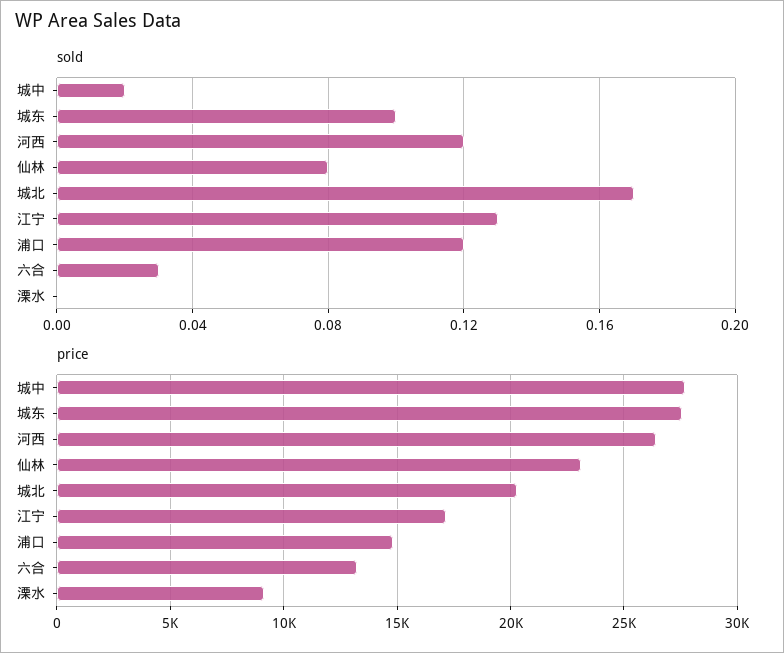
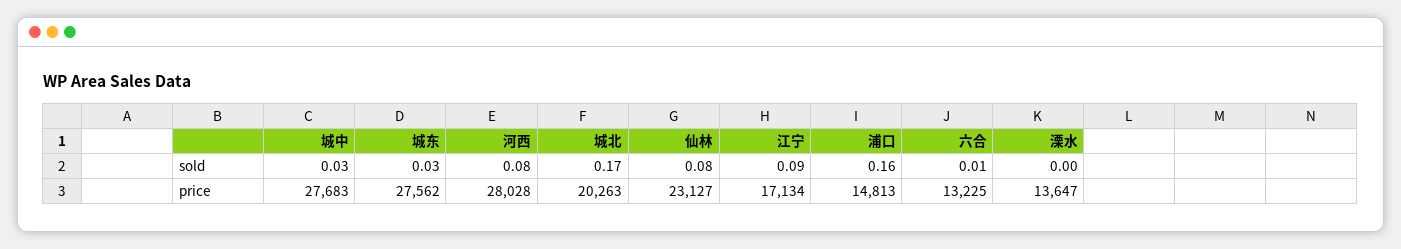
sold, 城中: 0.02 -> 0.03
sold, 城东: 0.1 -> 0.03
sold, 河西: 0.12 -> 0.08
sold, 江宁: 0.13 -> 0.09
sold, 浦口: 0.12 -> 0.16
sold, 六合: 0.03 -> 0.01
price, 河西: 26500 -> 28028
price, 溧水: 9000 -> 13647

